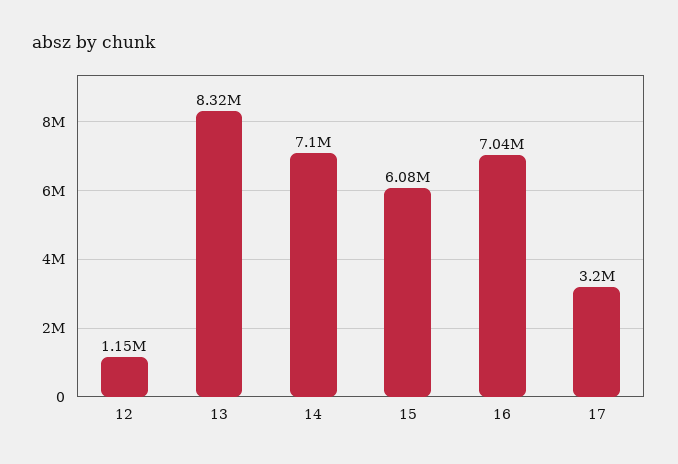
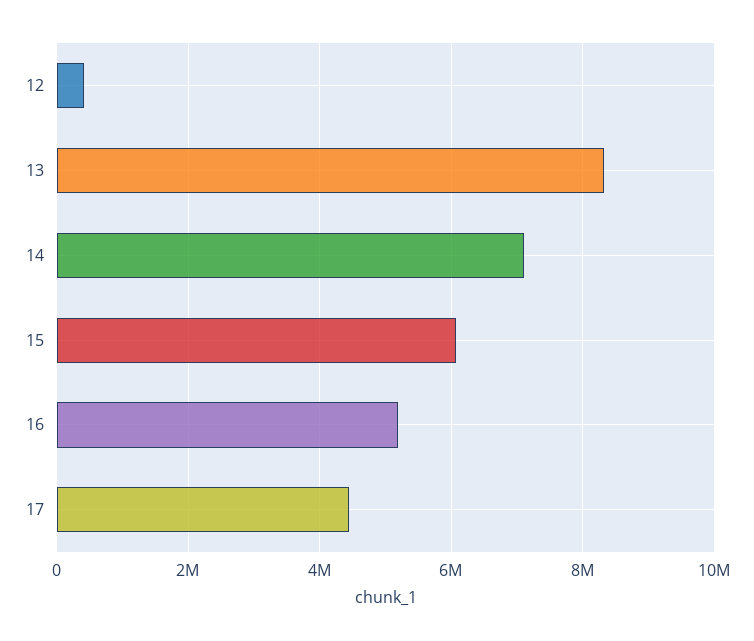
12: 1150000 -> 400000
16: 7040000 -> 5200000
17: 3200000 -> 4400000

